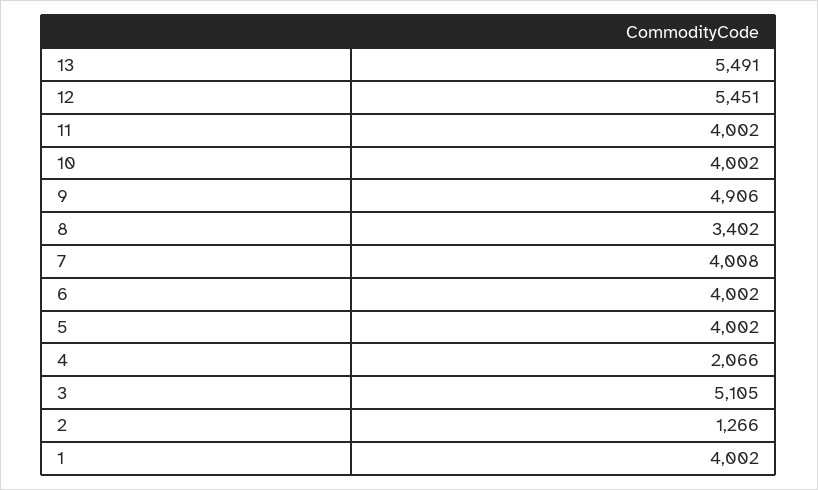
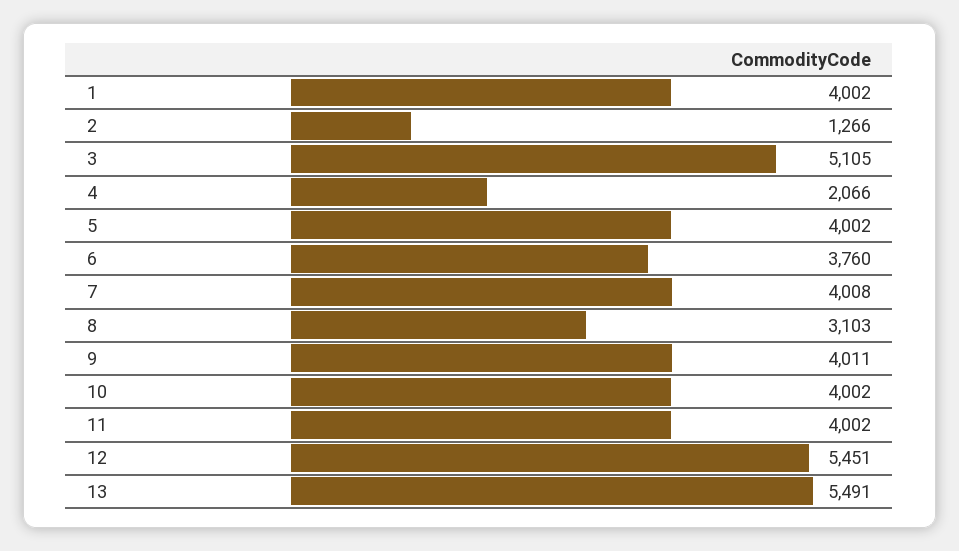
9: 4906 -> 4011
8: 3402 -> 3103
6: 4002 -> 3760

